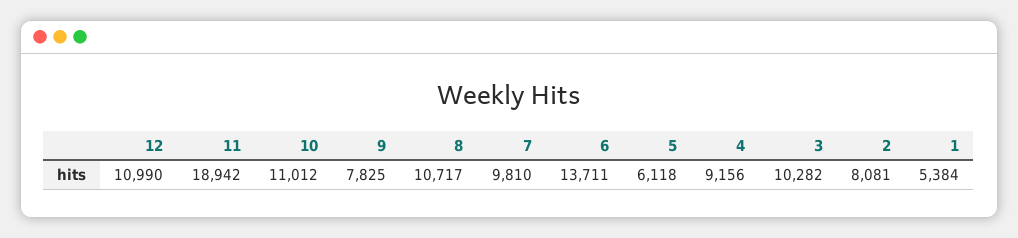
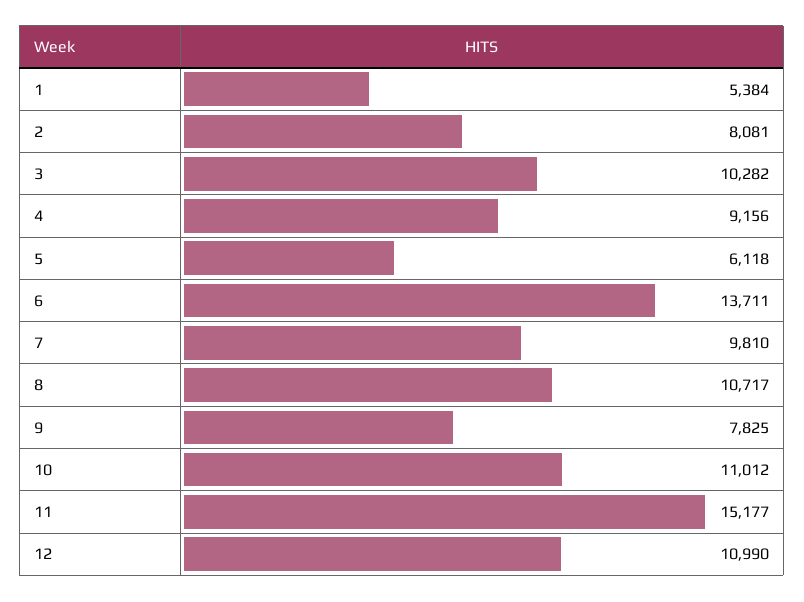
11: 18942 -> 15177

